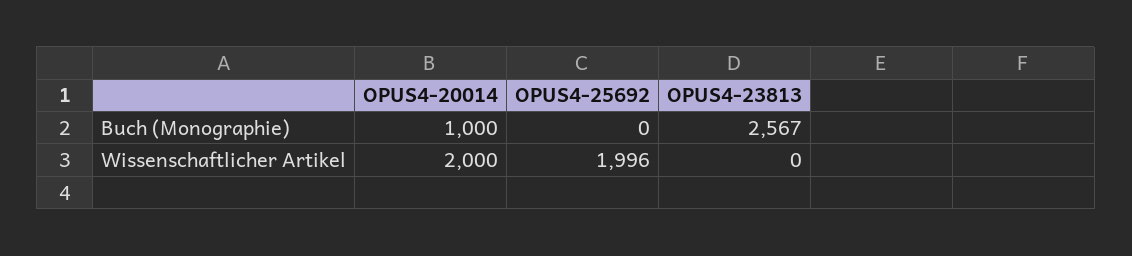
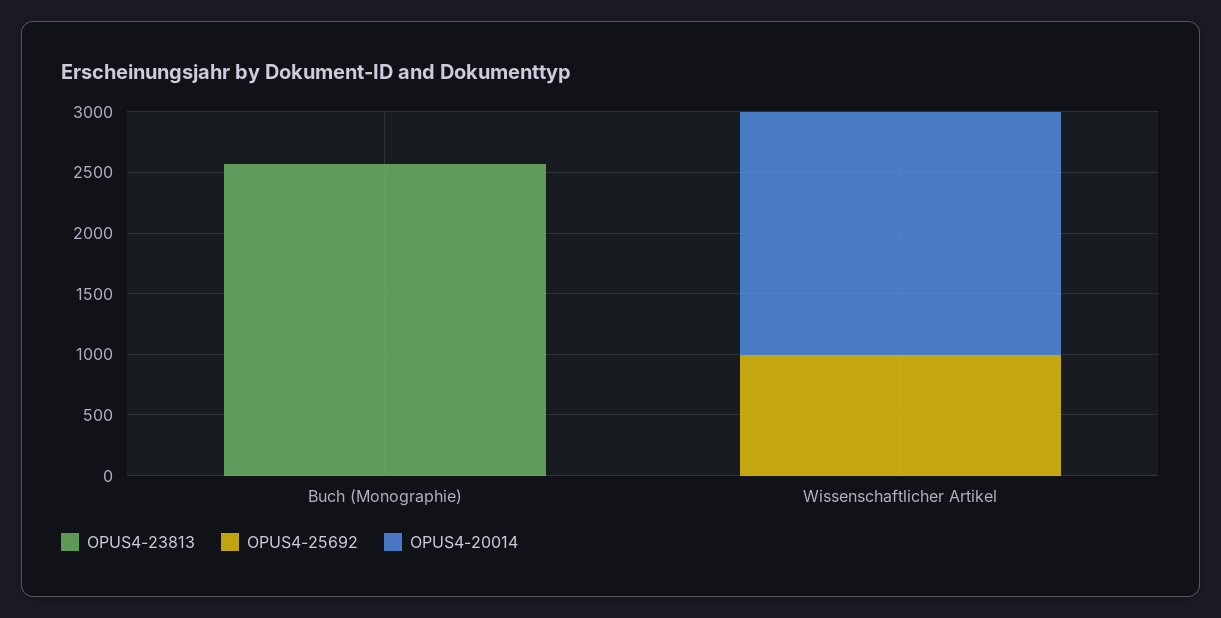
OPUS4-20014, Buch (Monographie): 1000 -> 0
OPUS4-25692, Wissenschaftlicher Artikel: 1996 -> 1000

